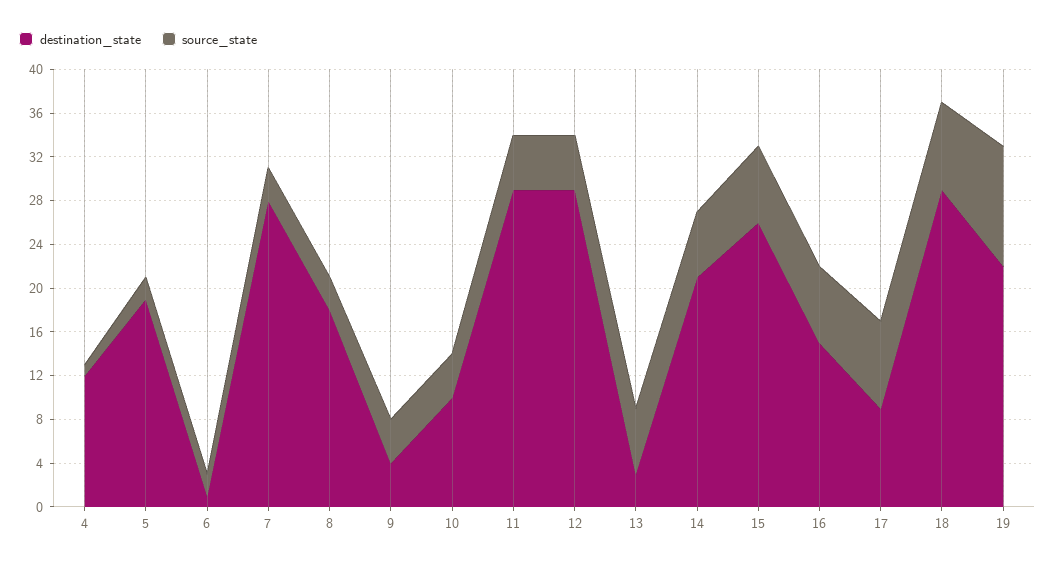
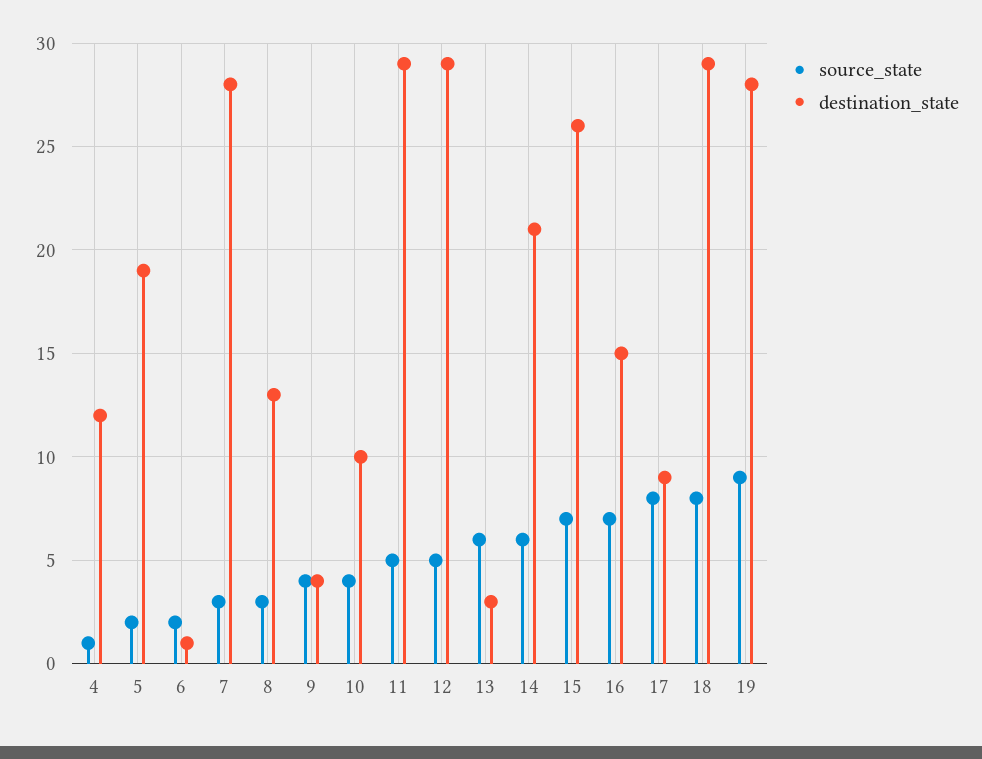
destination_state, 8: 18 -> 13
destination_state, 19: 22 -> 28
source_state, 19: 11 -> 9

